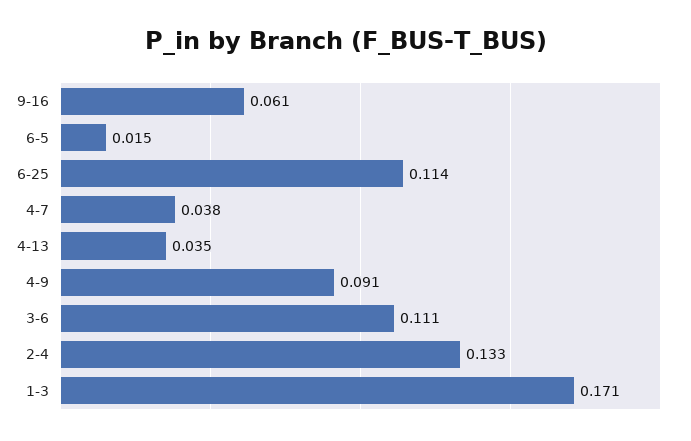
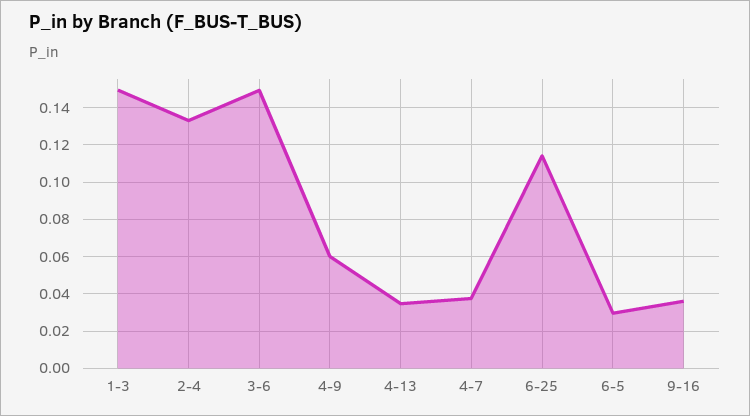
9-16: 0.061 -> 0.035
6-5: 0.015 -> 0.03
4-9: 0.091 -> 0.06
3-6: 0.111 -> 0.15
1-3: 0.171 -> 0.15

